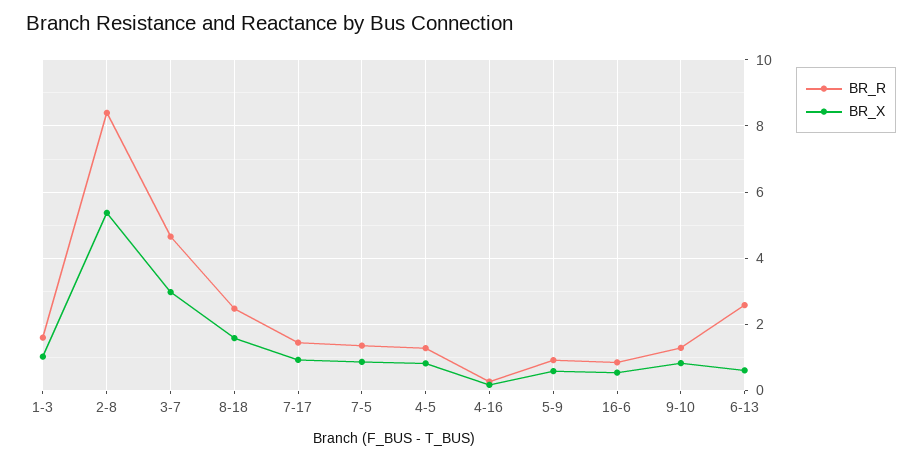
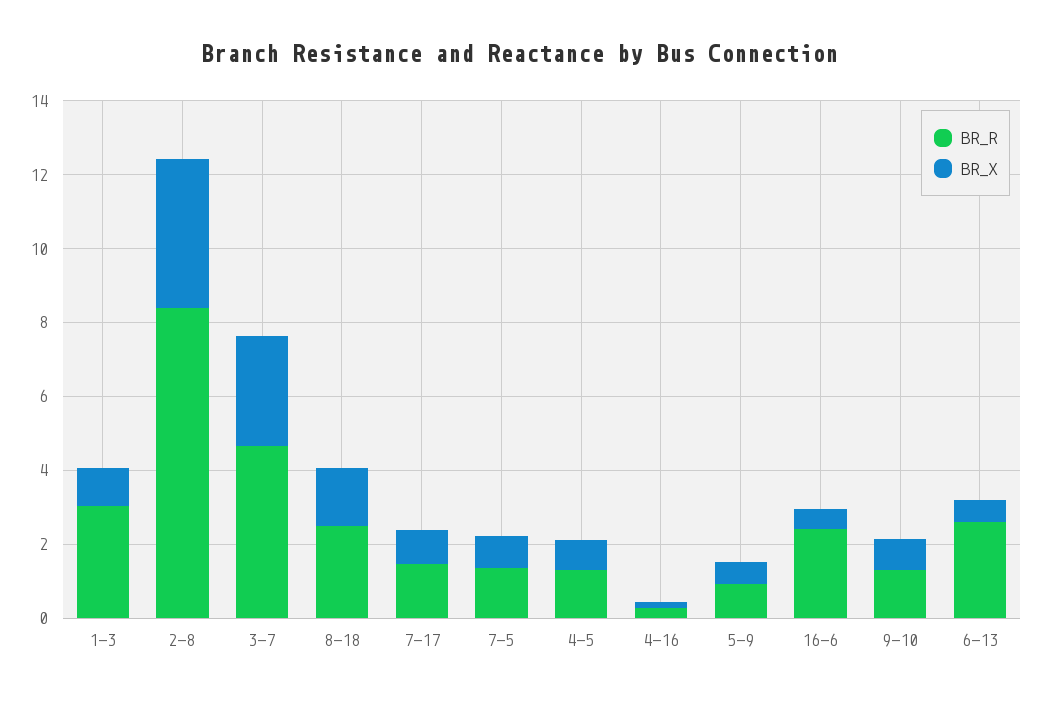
BR_R, 1-3: 1.6 -> 3
BR_X, 2-8: 5.4 -> 4
BR_R, 16-6: 0.8 -> 2.5

